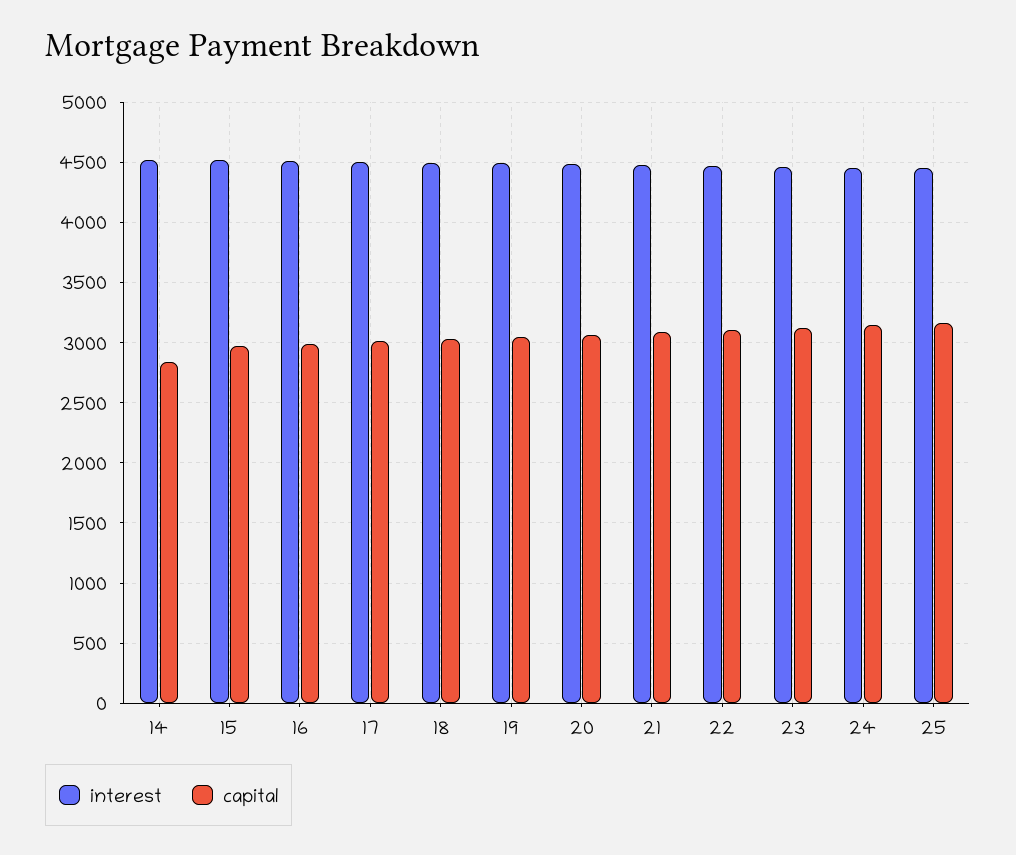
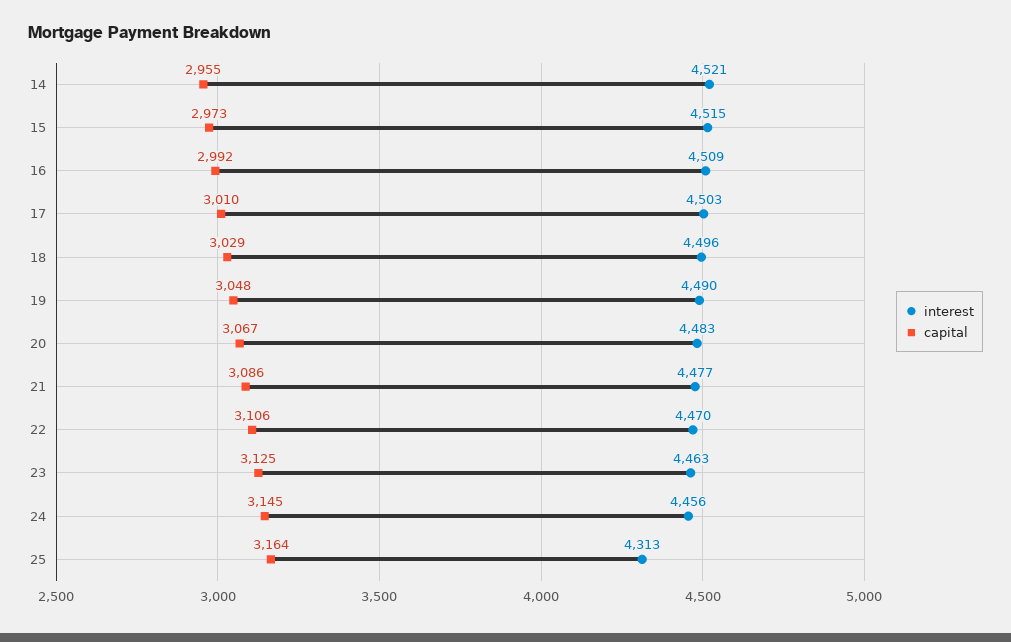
capital, 14: 2850 -> 2955
interest, 25: 4450 -> 4313

